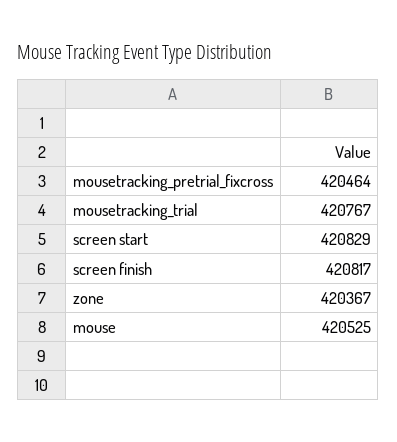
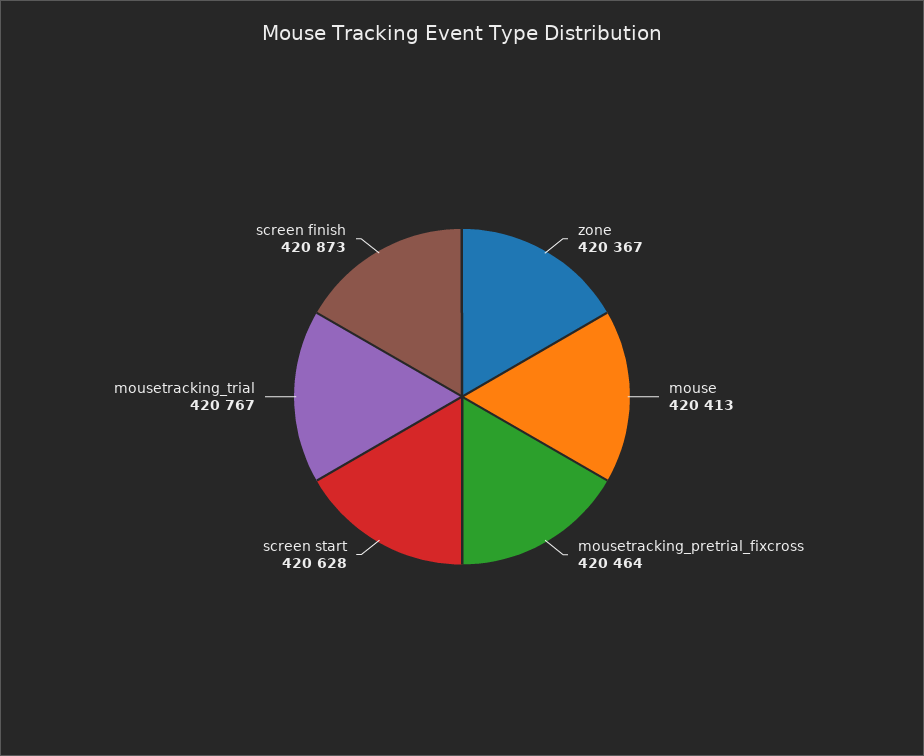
screen start: 420829 -> 420628
screen finish: 420817 -> 420873
mouse: 420525 -> 420413

